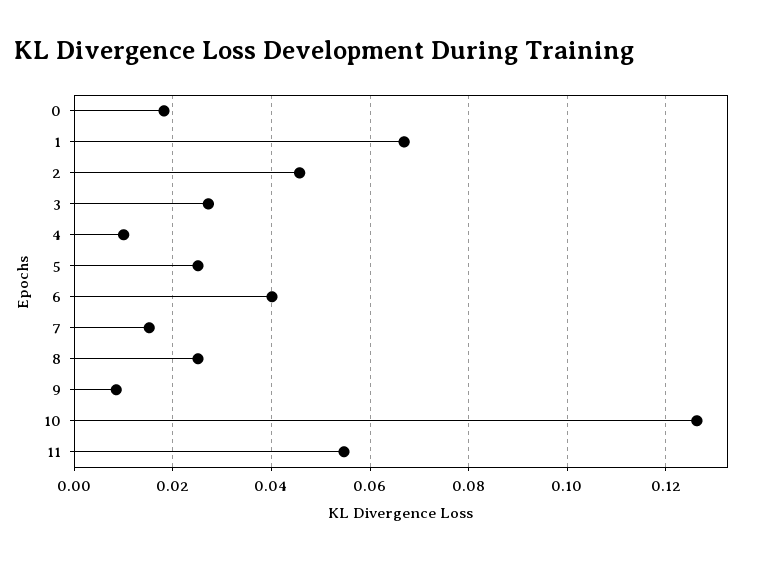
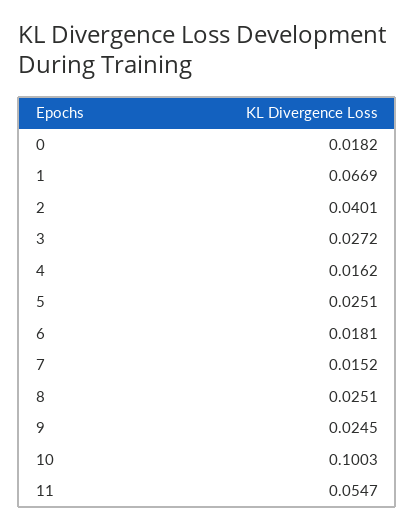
2: 0.046 -> 0.0401
4: 0.01 -> 0.0162
6: 0.04 -> 0.0181
9: 0.008 -> 0.0245
10: 0.126 -> 0.1003

